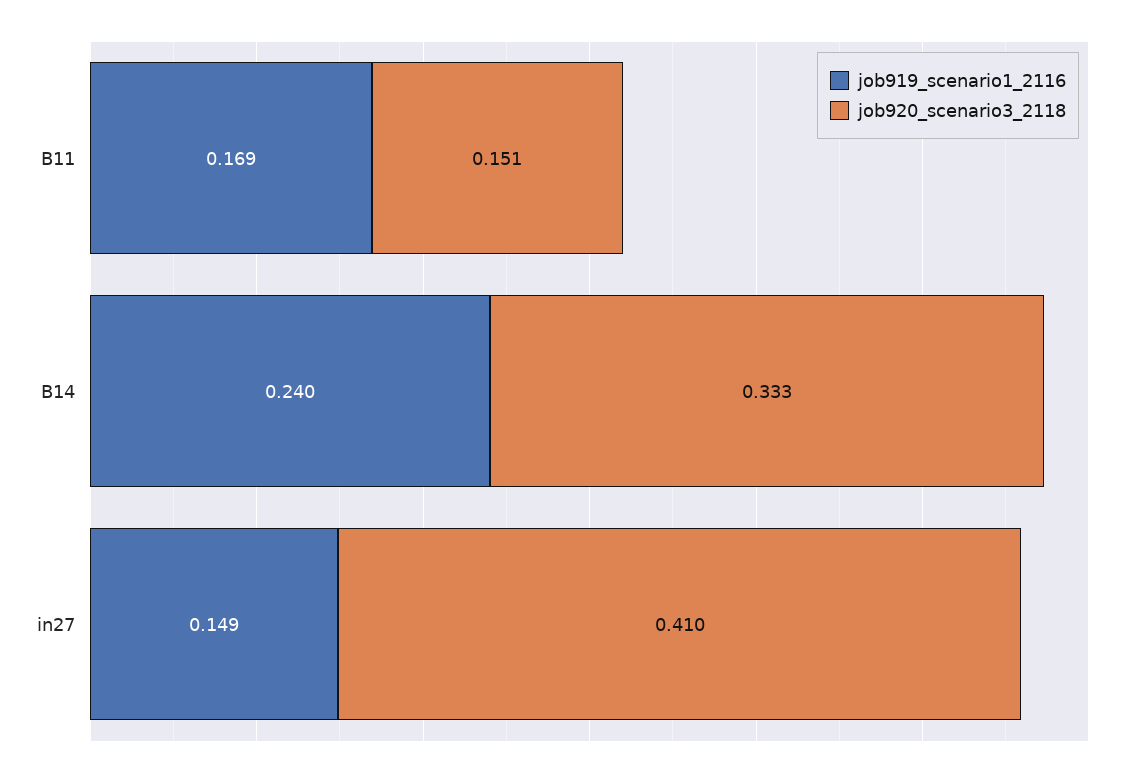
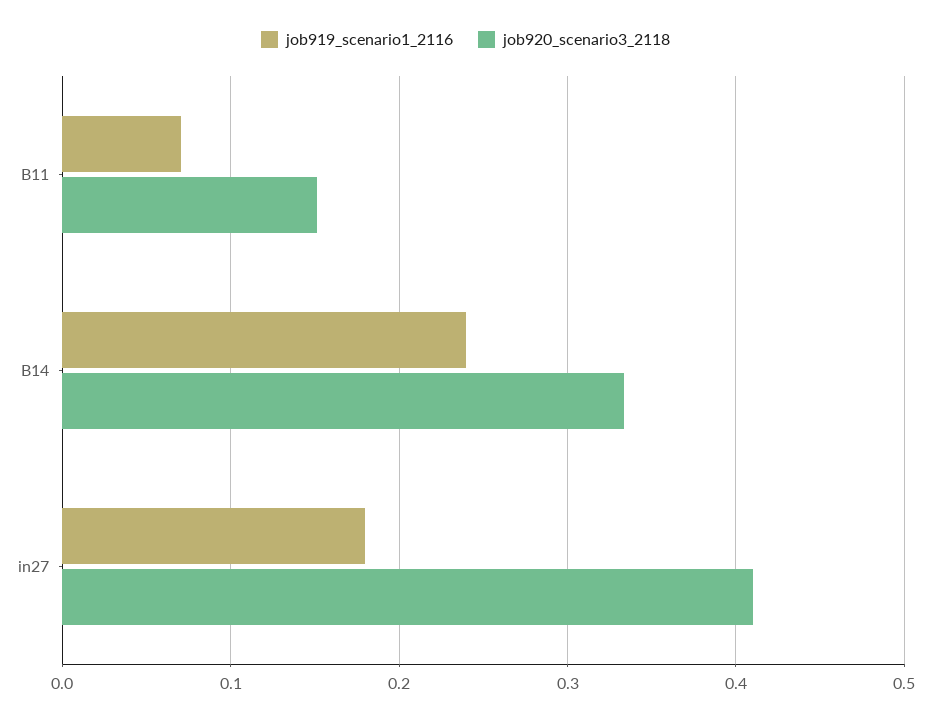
job919_scenario1_2116, B11: 0.169 -> 0.07
job919_scenario1_2116, in27: 0.149 -> 0.18

